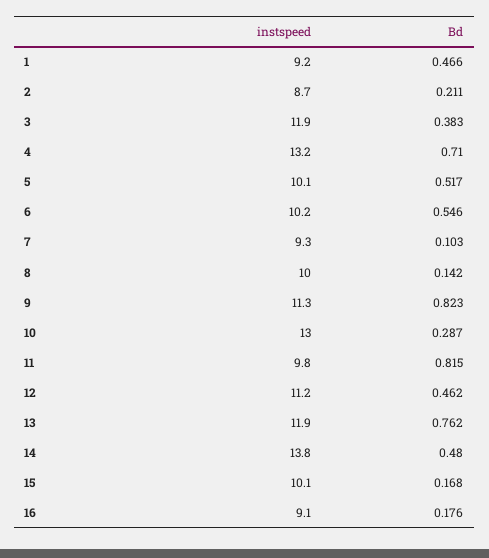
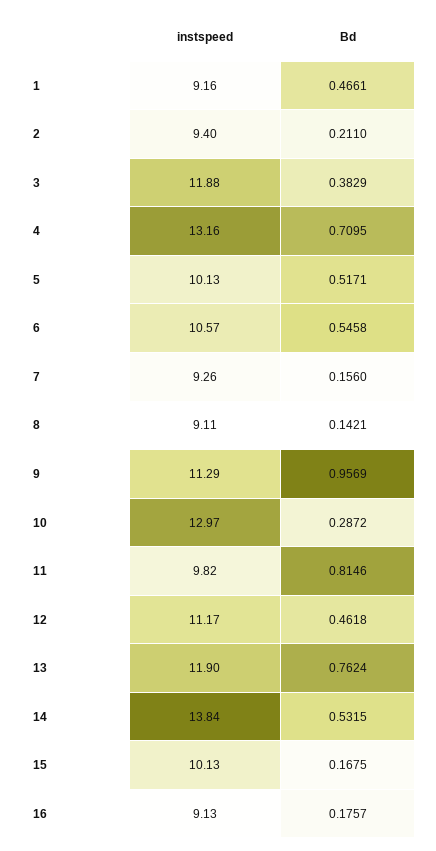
instspeed, 2: 8.7 -> 9.4
instspeed, 6: 10.2 -> 10.57
Bd, 7: 0.103 -> 0.156
instspeed, 8: 10 -> 9.11
Bd, 9: 0.823 -> 0.9569
Bd, 14: 0.48 -> 0.5315

